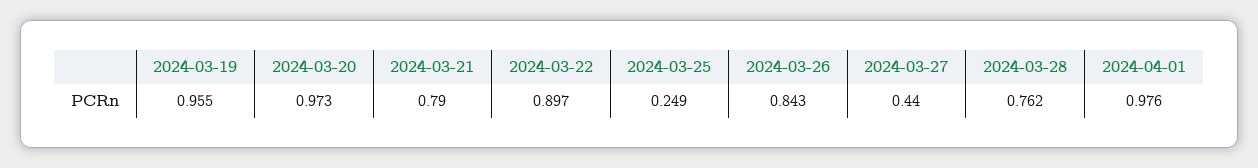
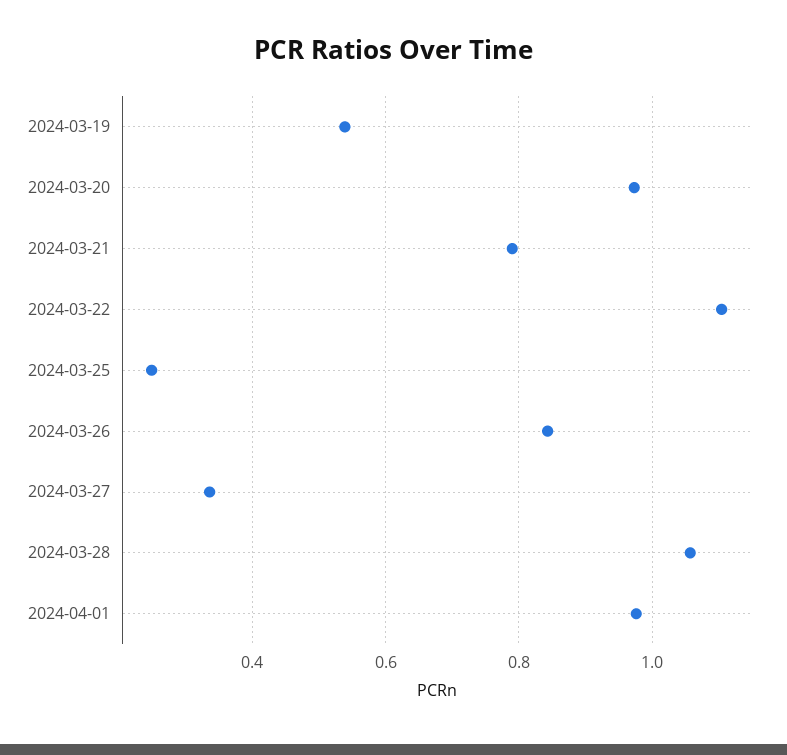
2024-03-19: 0.955 -> 0.54
2024-03-22: 0.897 -> 1.1
2024-03-27: 0.44 -> 0.34
2024-03-28: 0.762 -> 1.06

